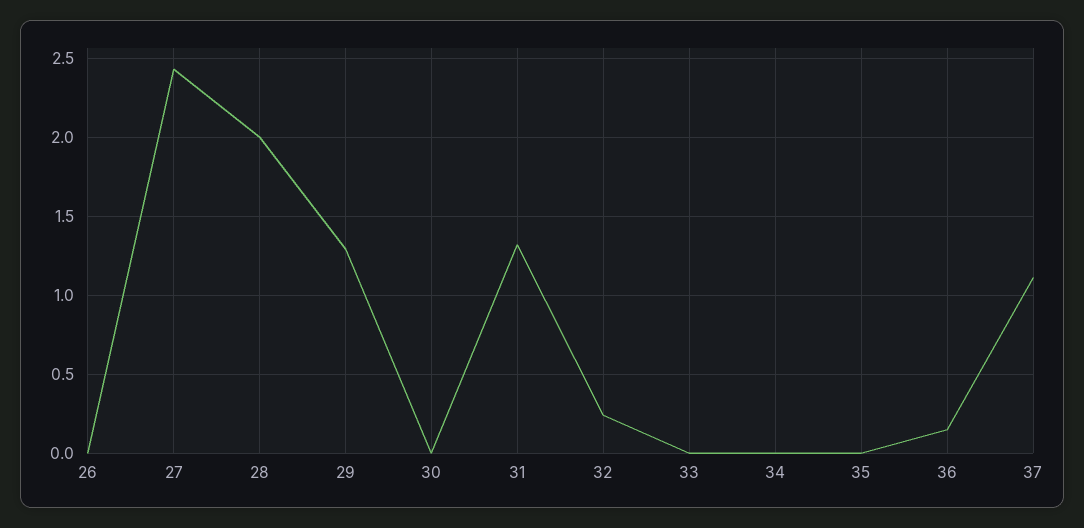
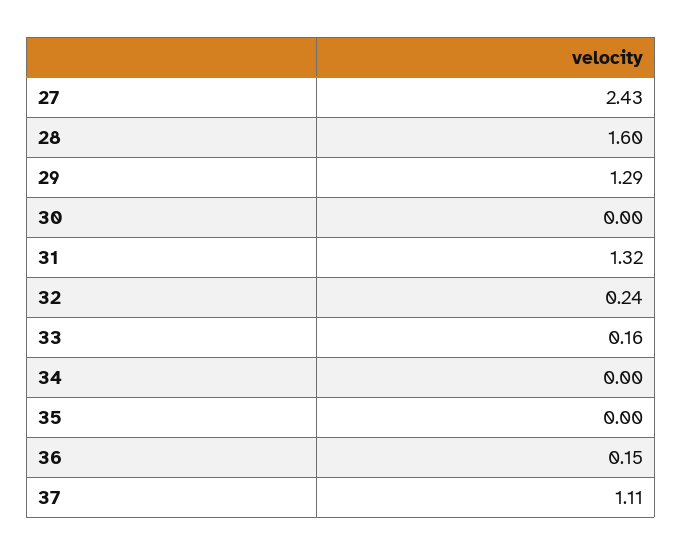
26: 0 -> none
28: 2 -> 1.6
33: 0 -> 0.16

